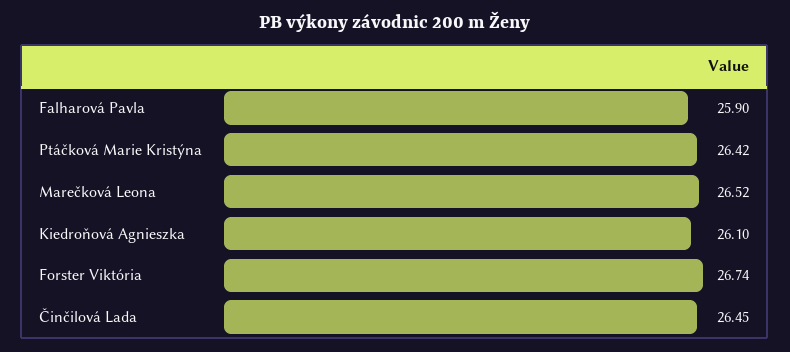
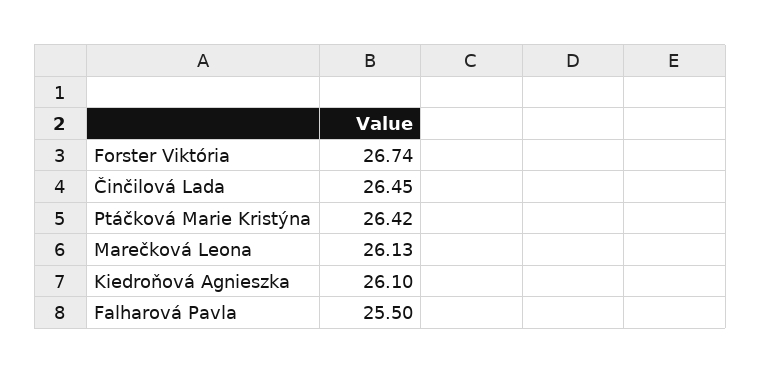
Falharová Pavla: 25.9 -> 25.5
Marečková Leona: 26.52 -> 26.13

